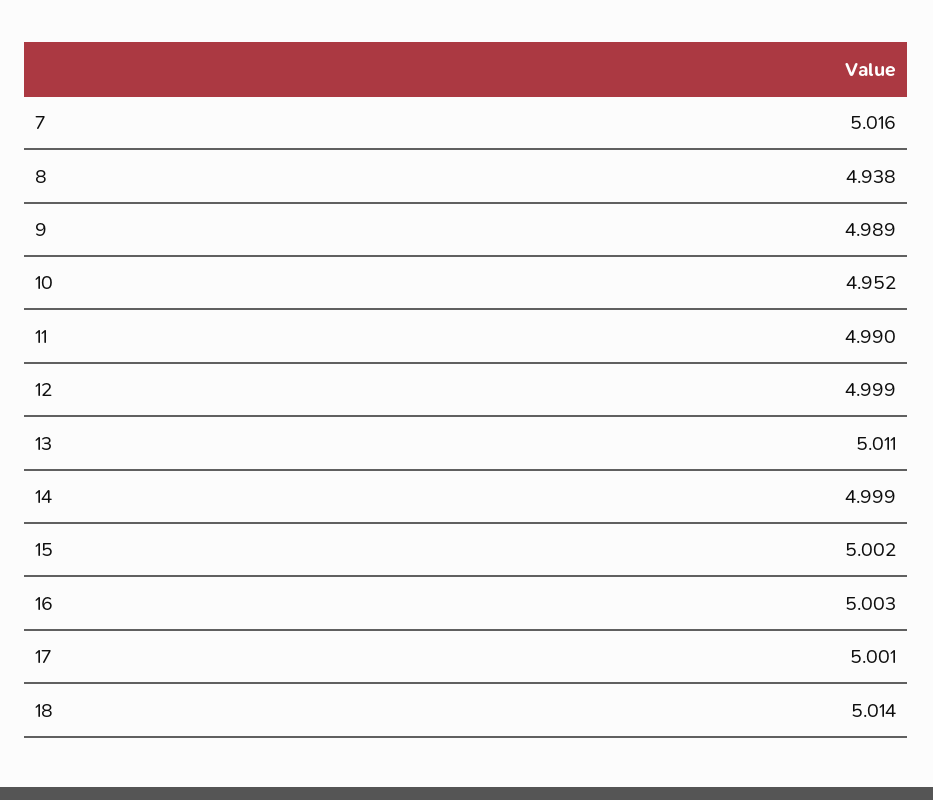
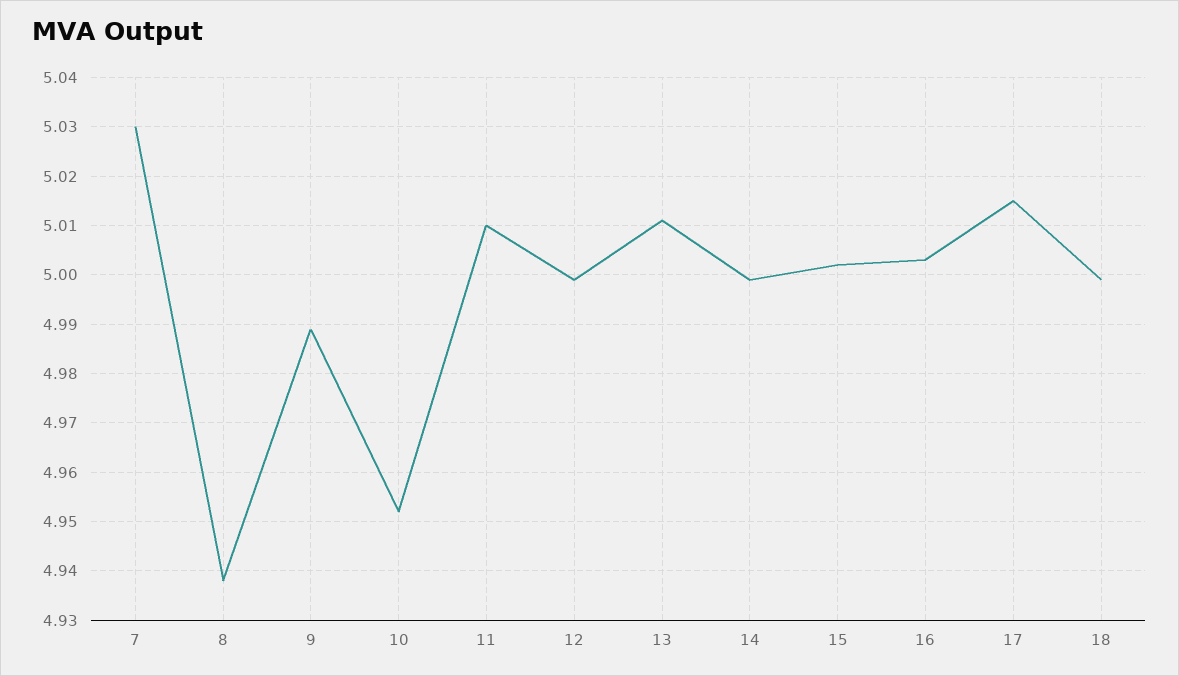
7: 5.016 -> 5.03
11: 4.99 -> 5.01
17: 5.001 -> 5.015
18: 5.014 -> 5

